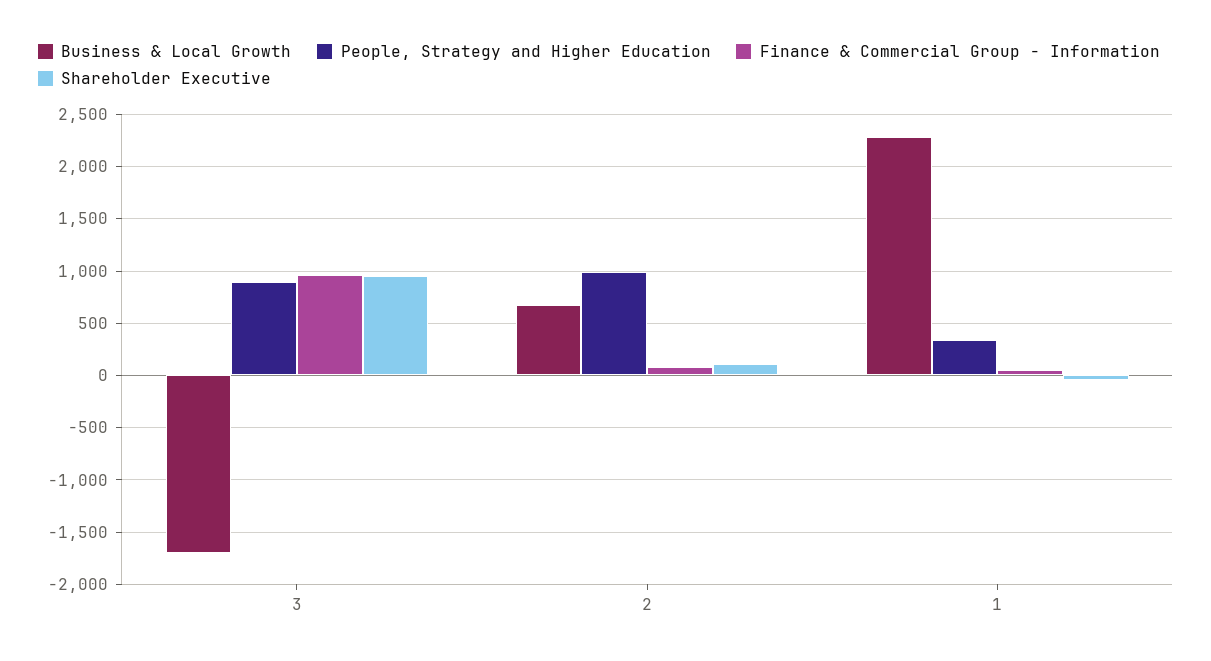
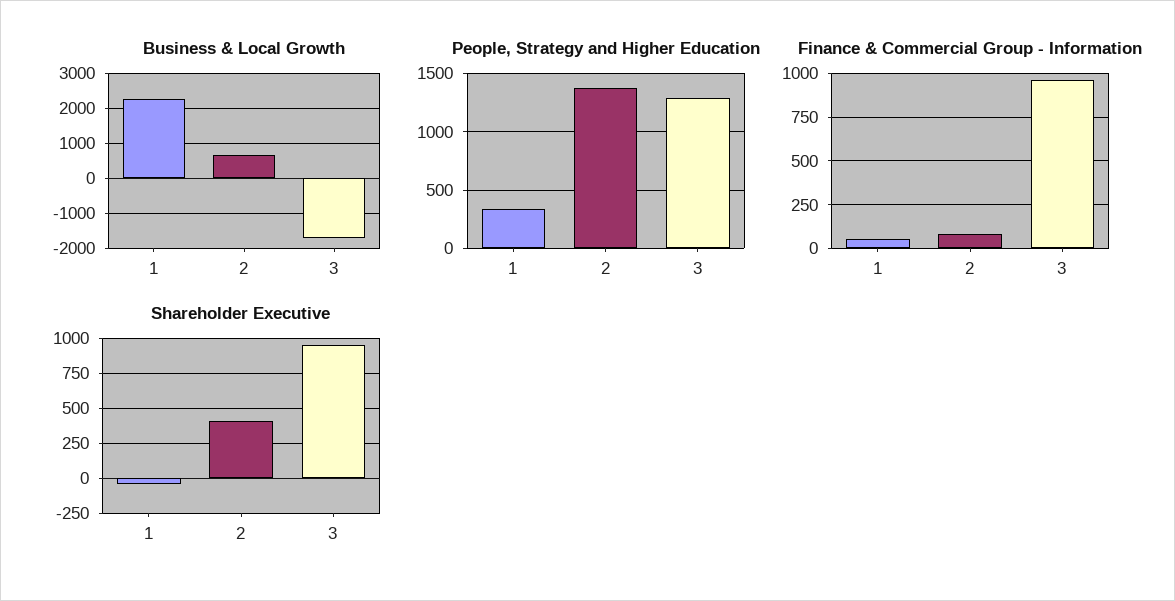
People, Strategy and Higher Education, 3: 900 -> 1300
People, Strategy and Higher Education, 2: 1000 -> 1400
Shareholder Executive, 2: 100 -> 400

